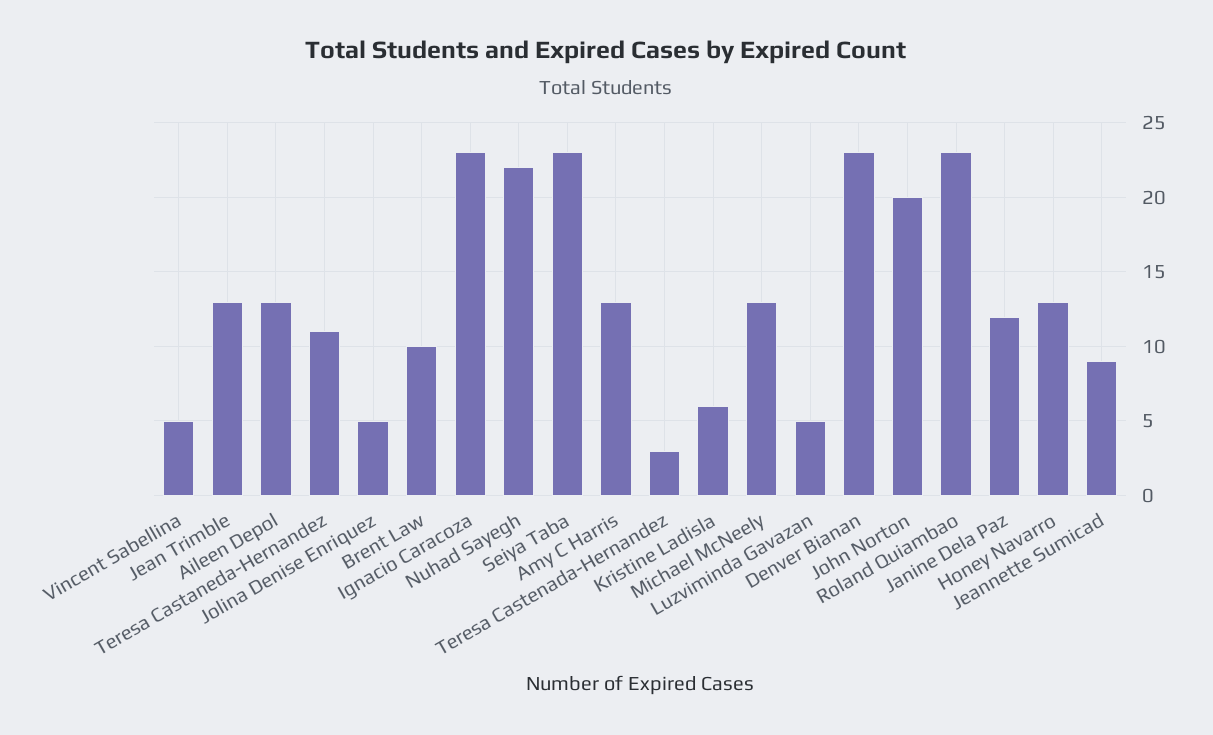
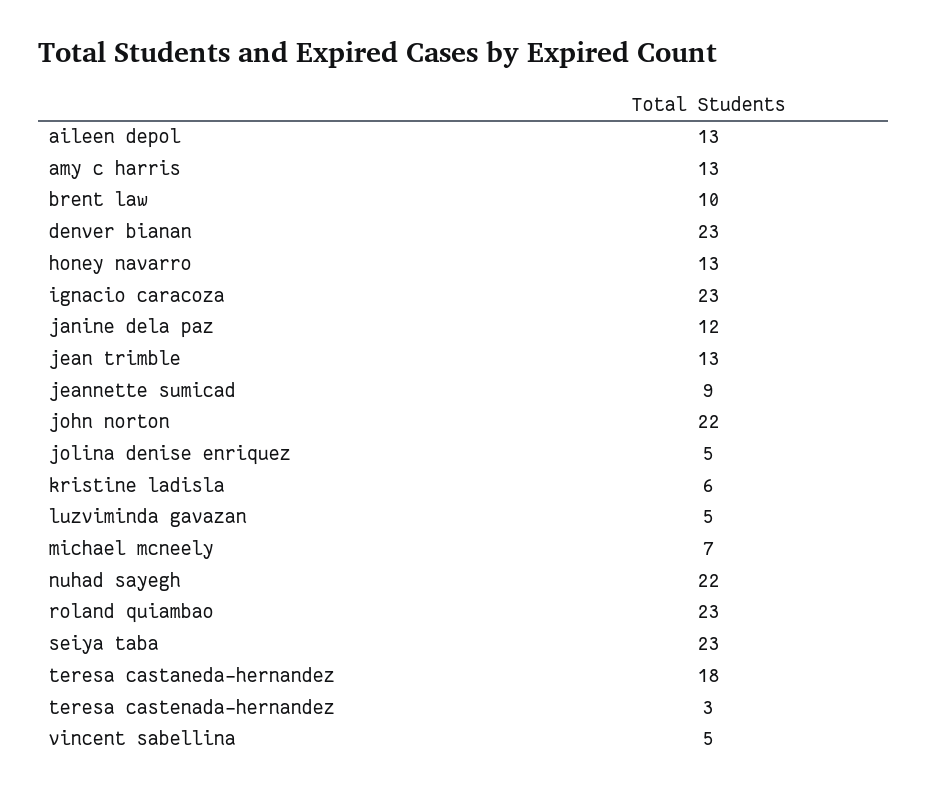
Teresa Castaneda-Hernandez: 11 -> 18
Michael McNeely: 13 -> 7
John Norton: 20 -> 22

